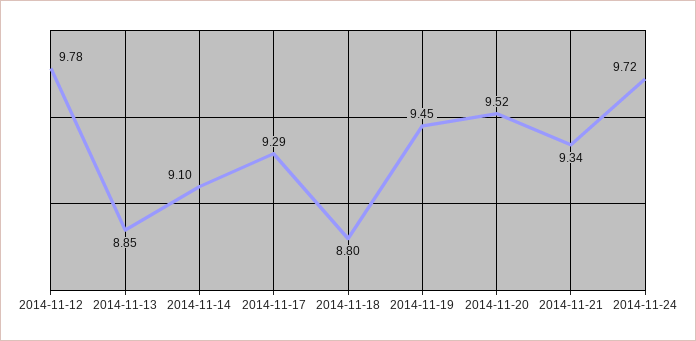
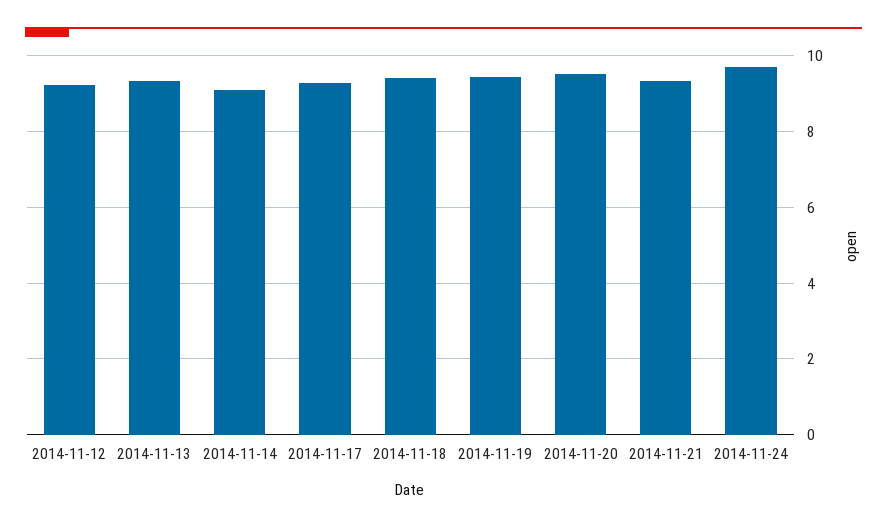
2014-11-12: 9.78 -> 9.2
2014-11-13: 8.85 -> 9.4
2014-11-18: 8.8 -> 9.4

